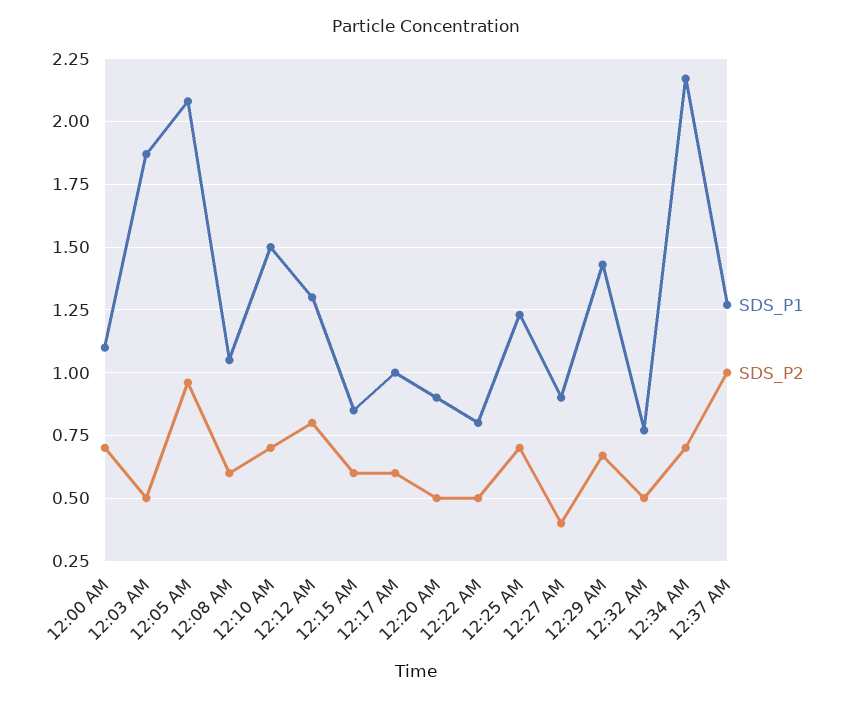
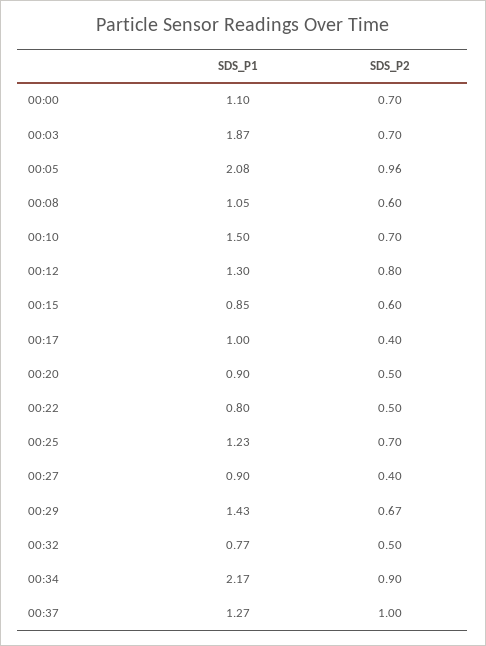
SDS_P2, 12:03 AM: 0.5 -> 0.7
SDS_P2, 12:17 AM: 0.6 -> 0.4
SDS_P2, 12:34 AM: 0.7 -> 0.9

